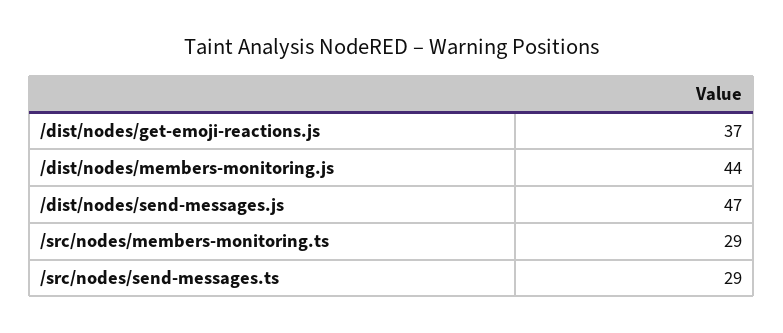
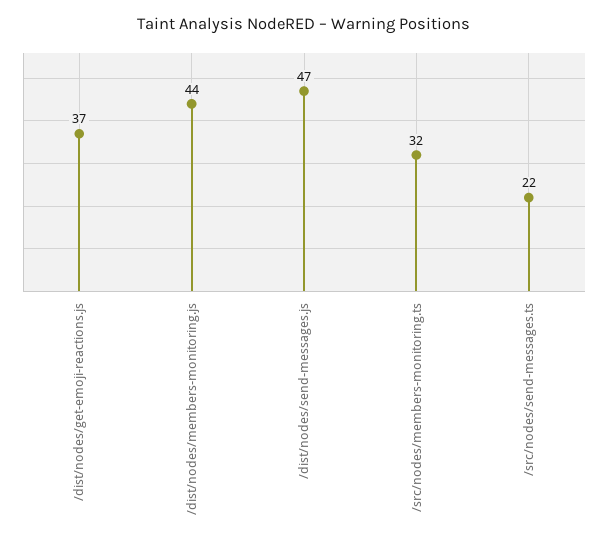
/src/nodes/members-monitoring.ts: 29 -> 32
/src/nodes/send-messages.ts: 29 -> 22

